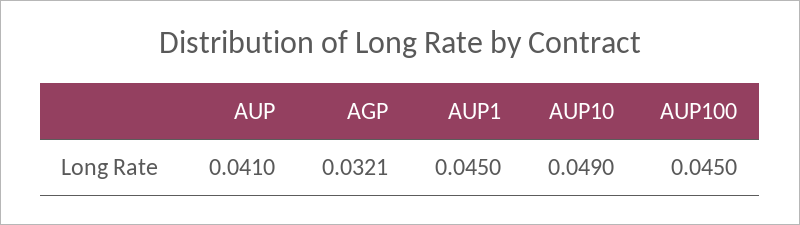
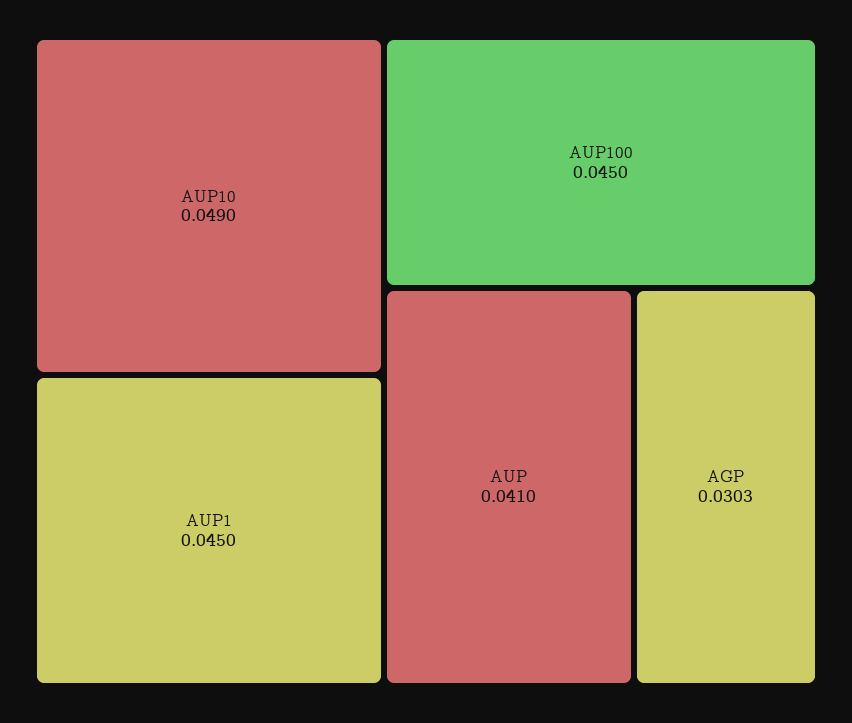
AGP: 0.0321 -> 0.0303

